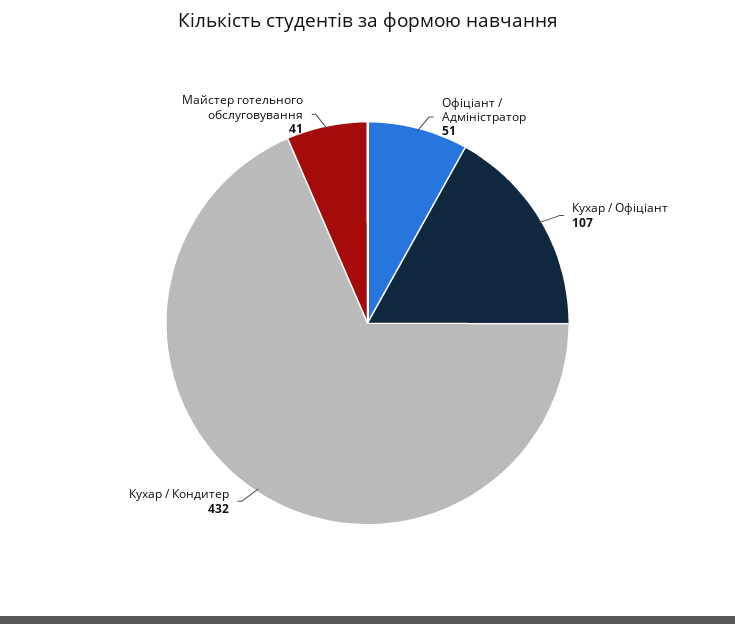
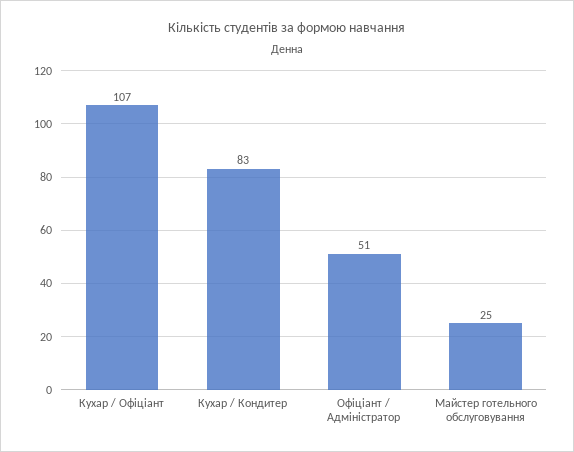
Кухар / Кондитер: 432 -> 83
Майстер готельного обслуговування: 41 -> 25

